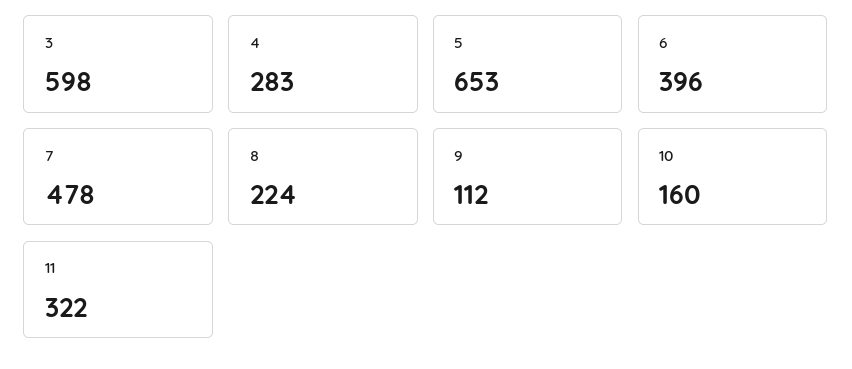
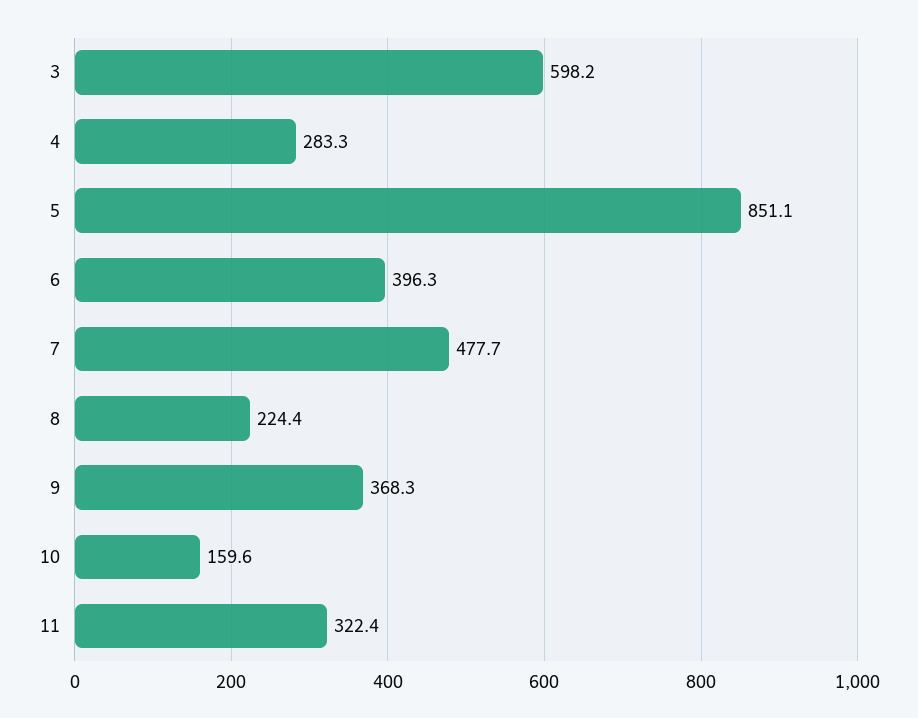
5: 653 -> 851.1
9: 112 -> 368.3

